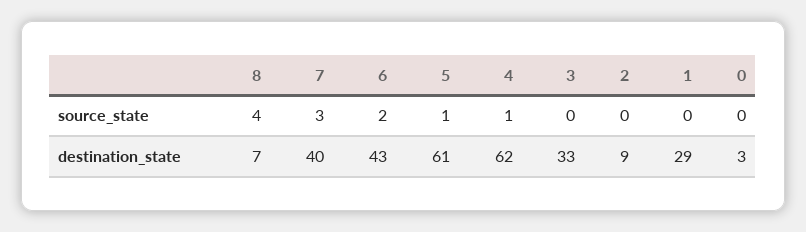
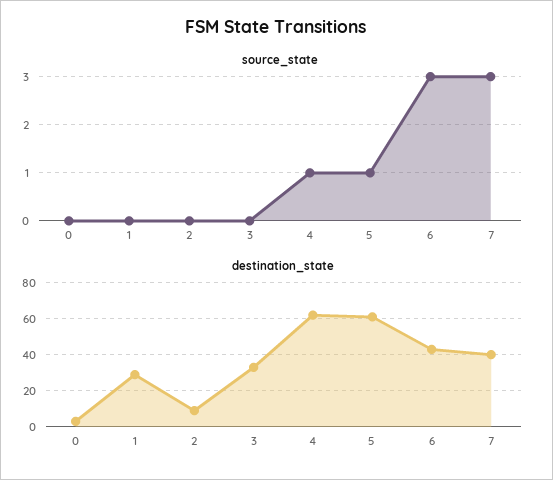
source_state, 8: 4 -> none
source_state, 6: 2 -> 3
destination_state, 8: 7 -> none

